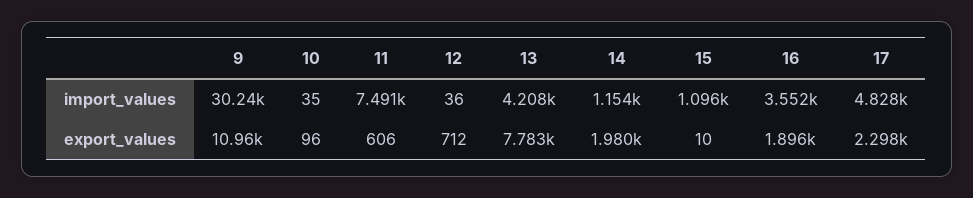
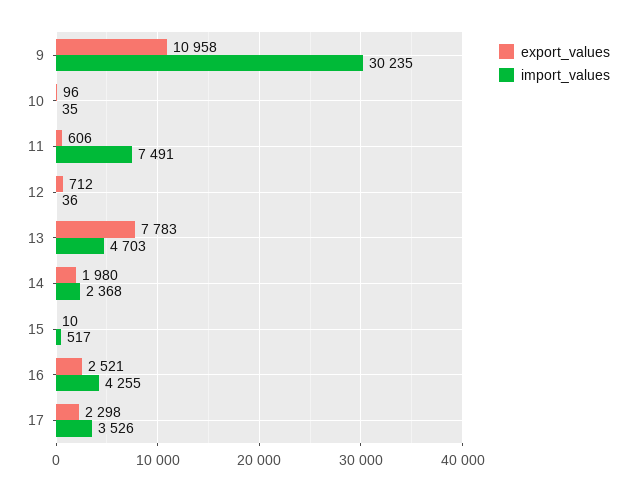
import_values, 13: 4208 -> 4703
import_values, 14: 1154 -> 2368
import_values, 15: 1096 -> 517
import_values, 16: 3552 -> 4255
import_values, 17: 4828 -> 3526
export_values, 16: 1896 -> 2521

